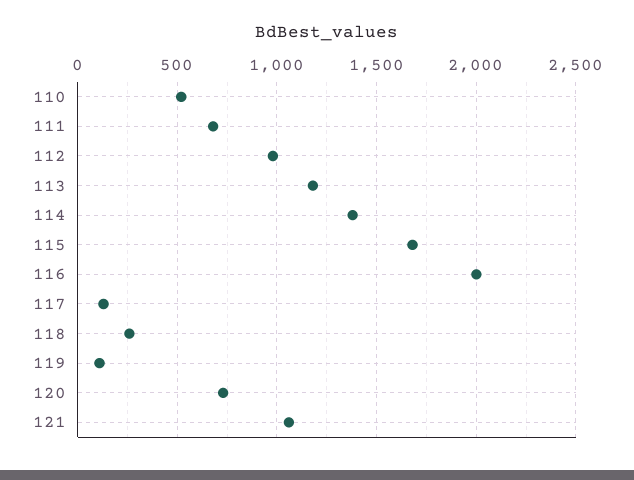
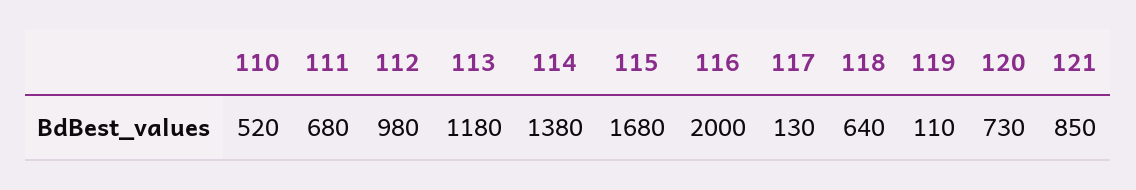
118: 250 -> 640
121: 1050 -> 850

